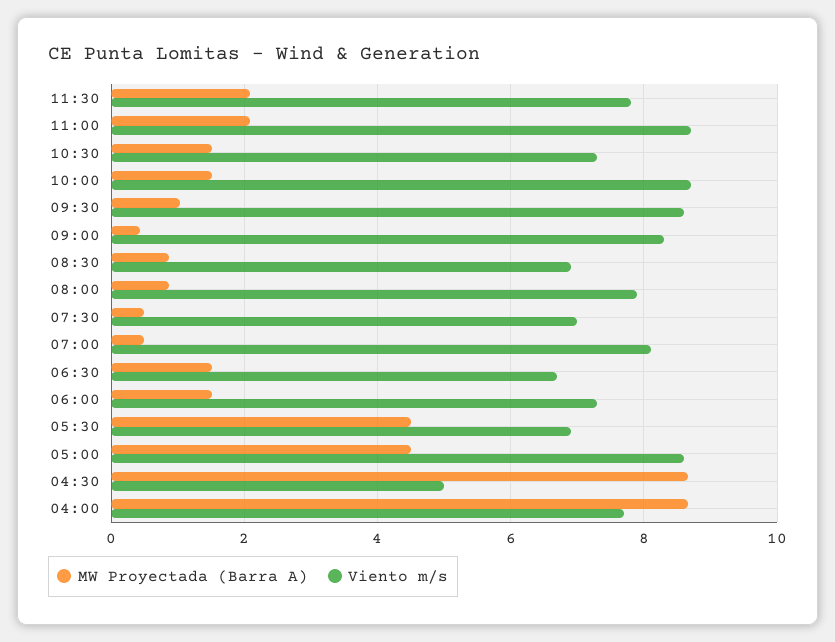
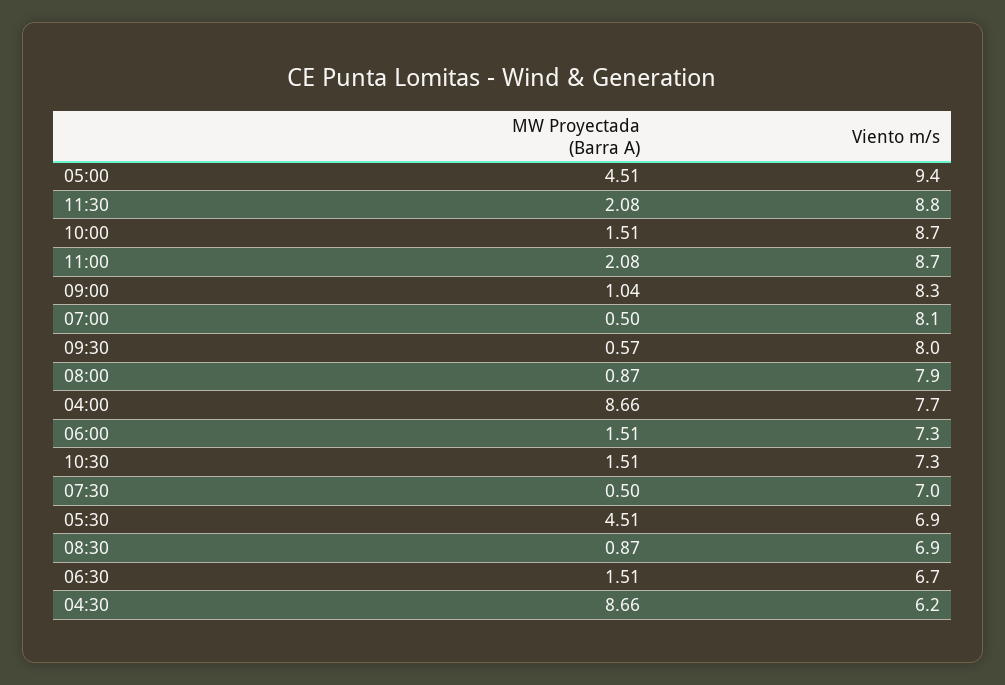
Viento m/s, 11:30: 7.8 -> 8.8
MW Proyectada (Barra A), 09:30: 1 -> 0.57
Viento m/s, 09:30: 8.6 -> 8
MW Proyectada (Barra A), 09:00: 0.4 -> 1.04
Viento m/s, 05:00: 8.6 -> 9.4
Viento m/s, 04:30: 5 -> 6.2

